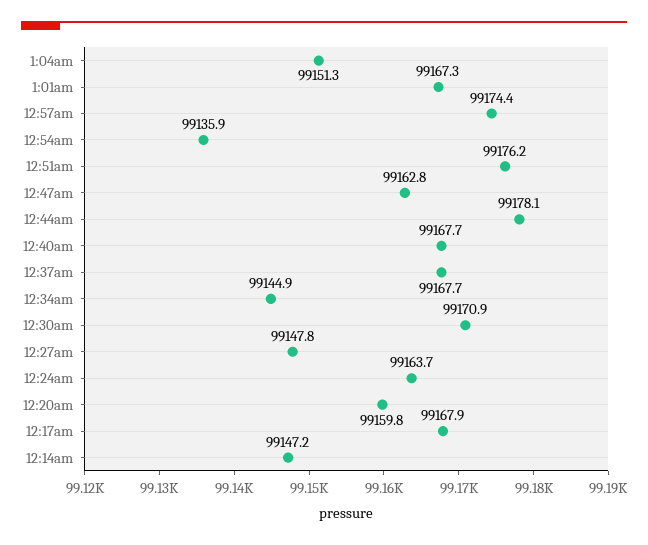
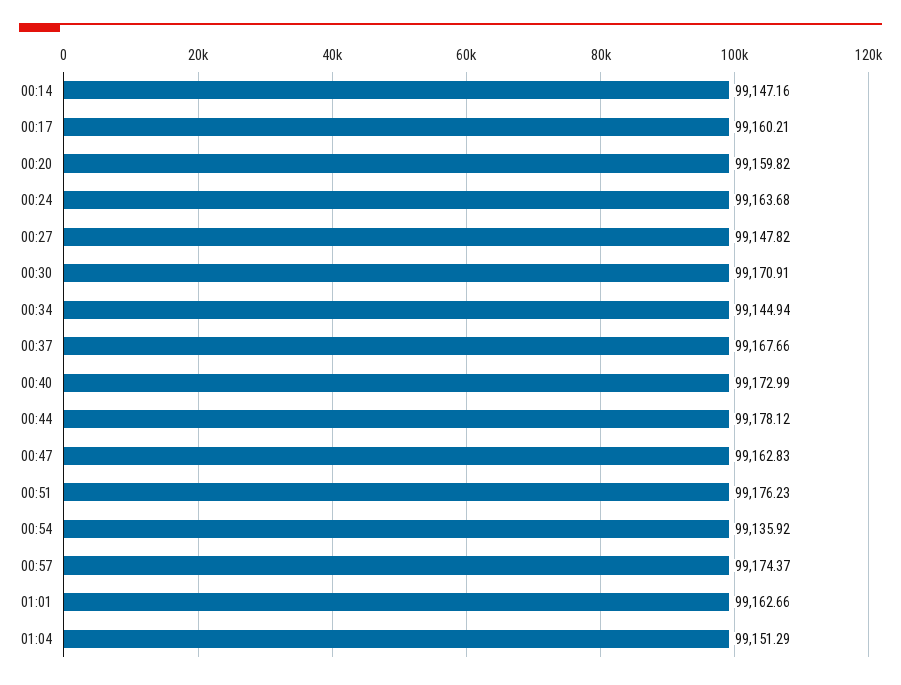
1:01am: 99167.3 -> 99162.66
12:40am: 99167.7 -> 99172.99
12:17am: 99167.9 -> 99160.21

